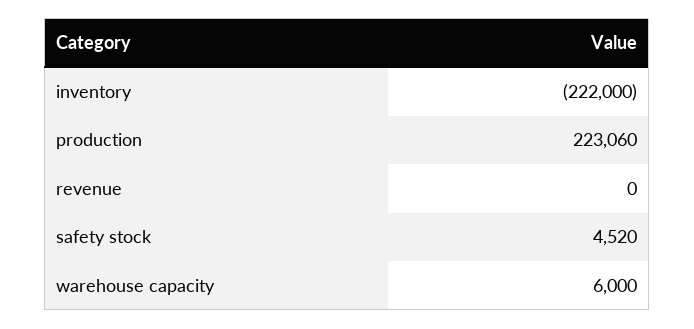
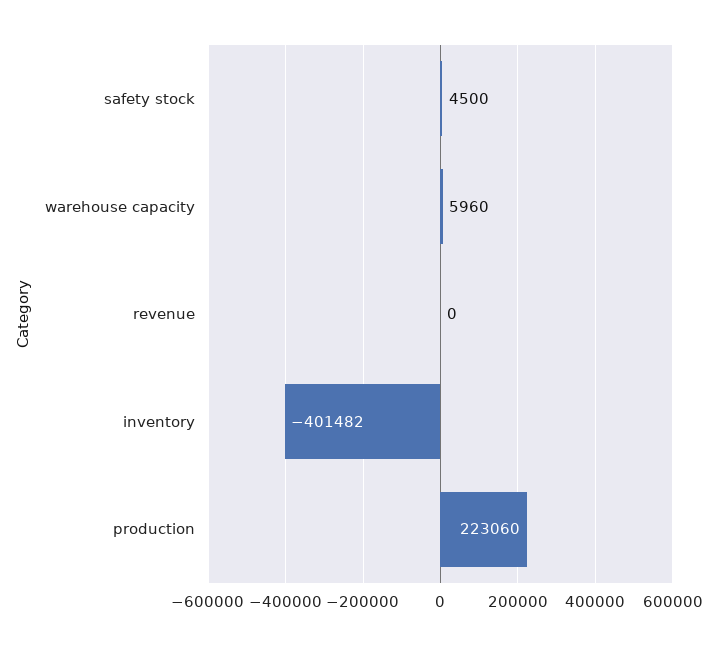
inventory: -222000 -> -401482
safety stock: 4520 -> 4500
warehouse capacity: 6000 -> 5960

